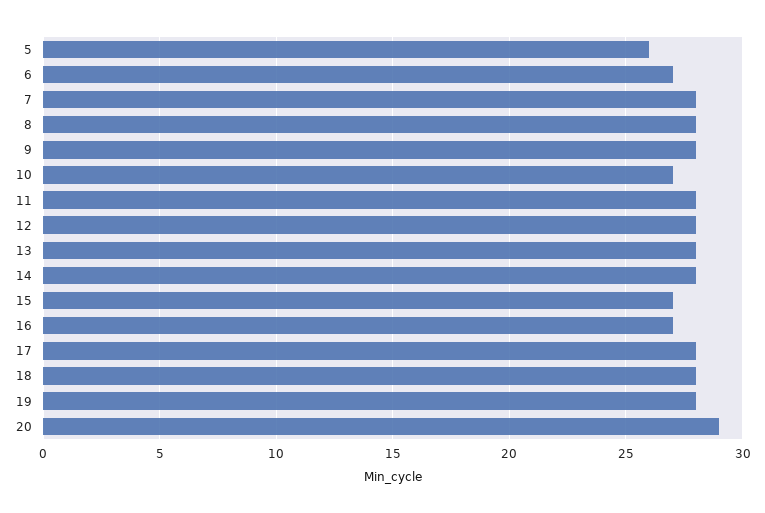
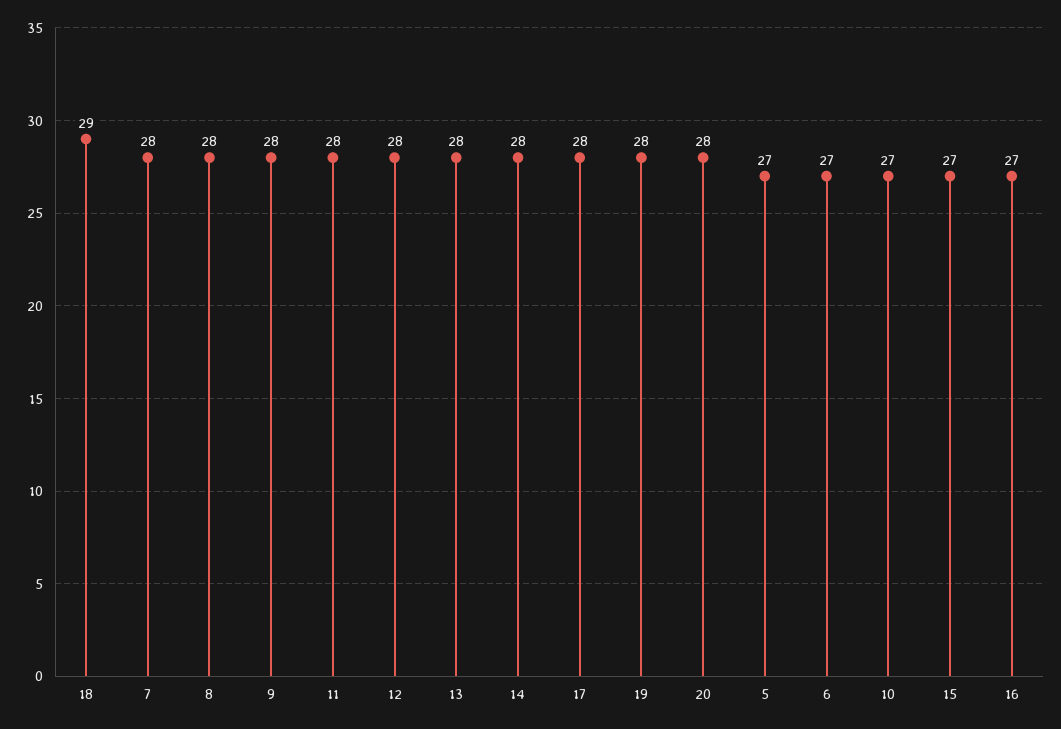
5: 26 -> 27
18: 28 -> 29
20: 29 -> 28

